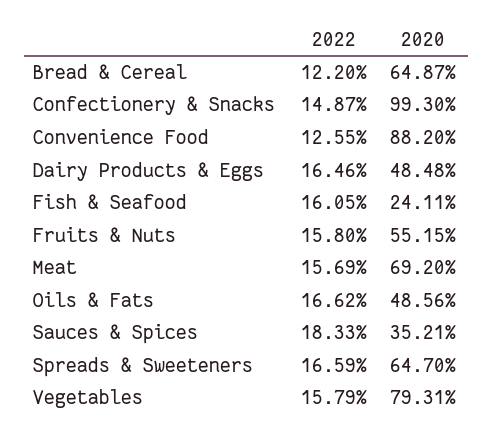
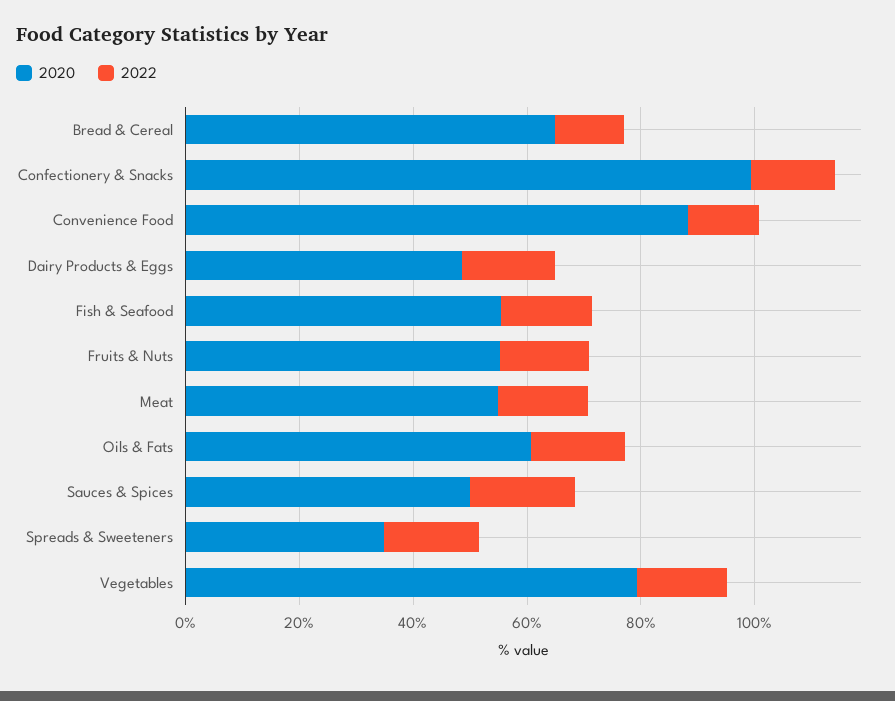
2020, Fish & Seafood: 24.11 -> 55
2020, Meat: 69.2 -> 55
2020, Oils & Fats: 48.56 -> 60
2020, Sauces & Spices: 35.21 -> 50
2020, Spreads & Sweeteners: 64.7 -> 35

